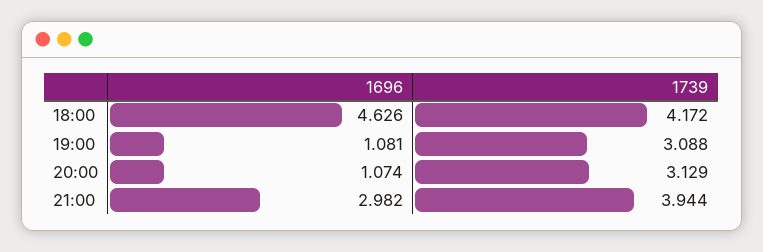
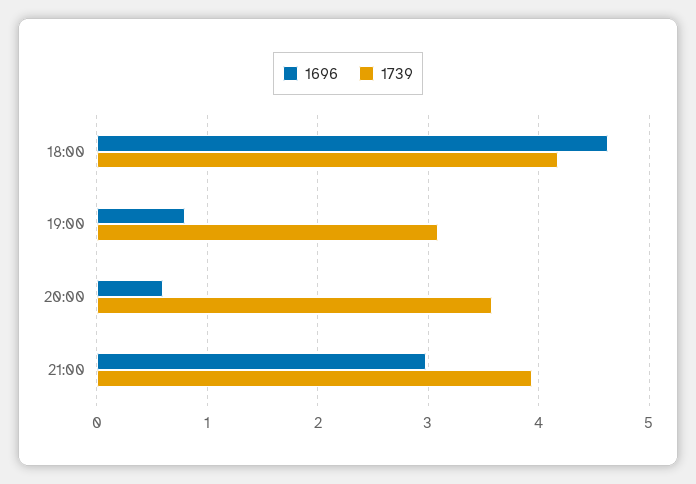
1696, 19:00: 1.081 -> 0.8
1696, 20:00: 1.074 -> 0.6
1739, 20:00: 3.129 -> 3.6

